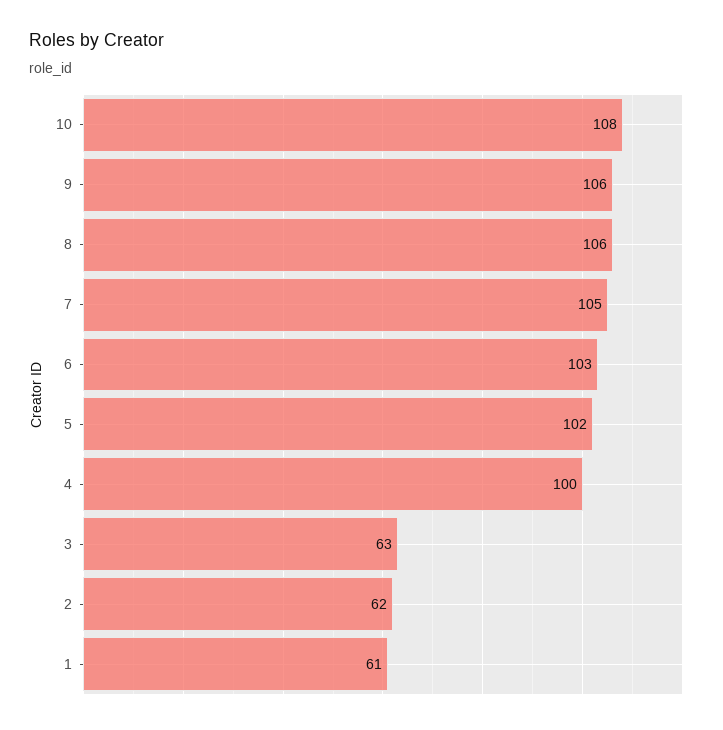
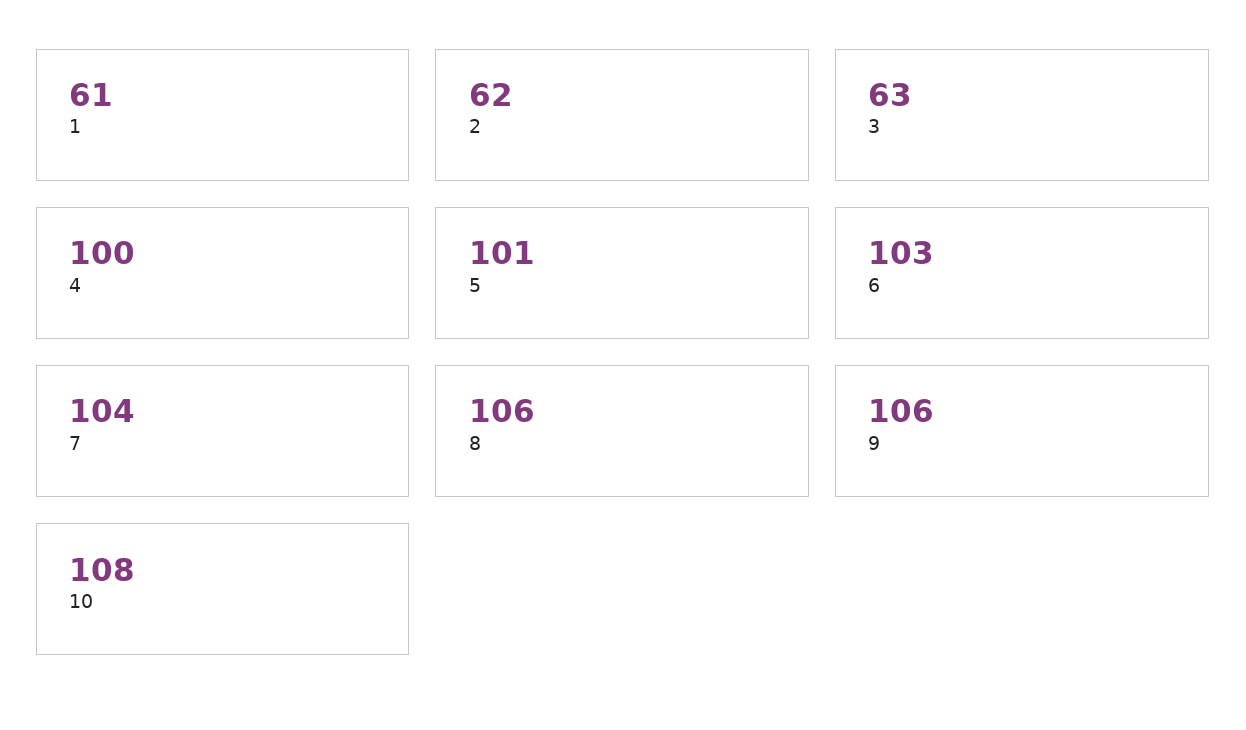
7: 105 -> 104
5: 102 -> 101

